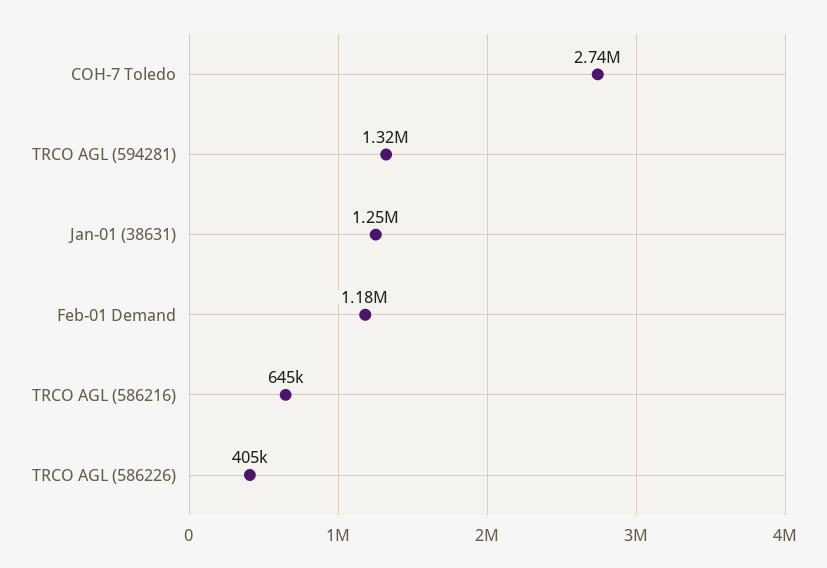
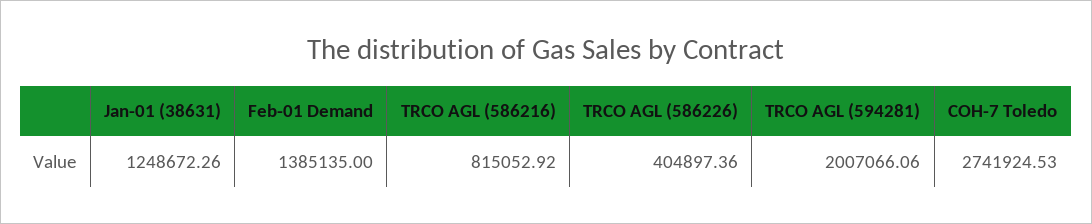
TRCO AGL (594281): 1320000 -> 2007066.06
Feb-01 Demand: 1180000 -> 1385135
TRCO AGL (586216): 645000 -> 815052.92

